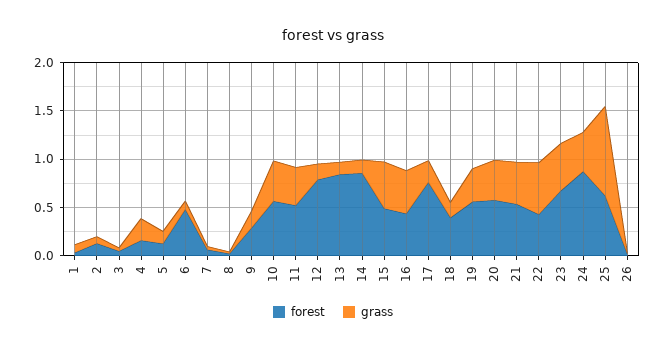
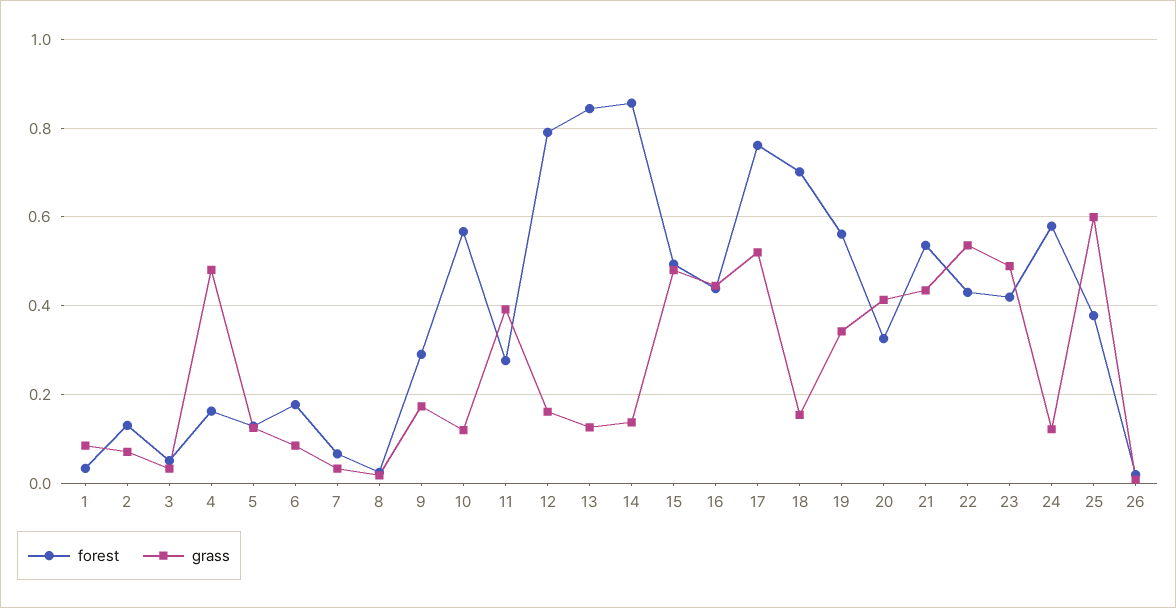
grass, 4: 0.2 -> 0.48
forest, 6: 0.5 -> 0.18
grass, 10: 0.4 -> 0.12
forest, 11: 0.5 -> 0.28
grass, 17: 0.2 -> 0.52
forest, 18: 0.4 -> 0.7
forest, 20: 0.6 -> 0.32
forest, 23: 0.7 -> 0.42
forest, 24: 0.9 -> 0.58
grass, 24: 0.4 -> 0.12
forest, 25: 0.6 -> 0.38
grass, 25: 0.9 -> 0.6

